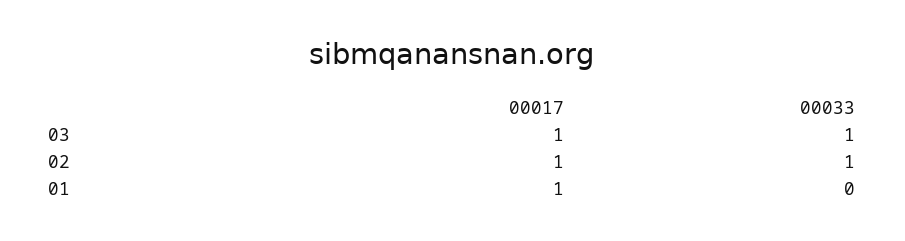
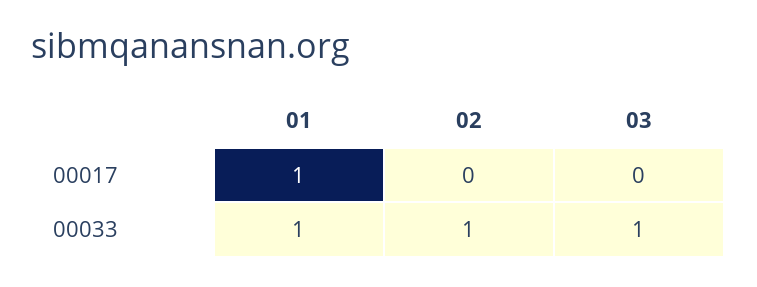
00017, 03: 1 -> 0
00017, 02: 1 -> 0
00033, 01: 0 -> 1

